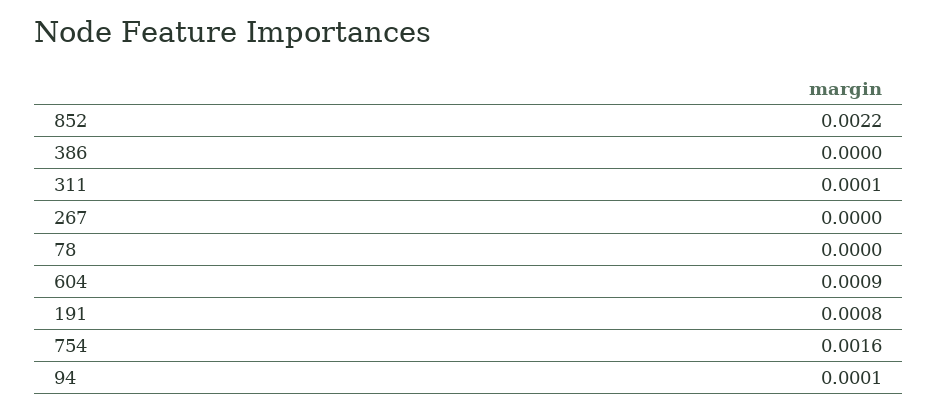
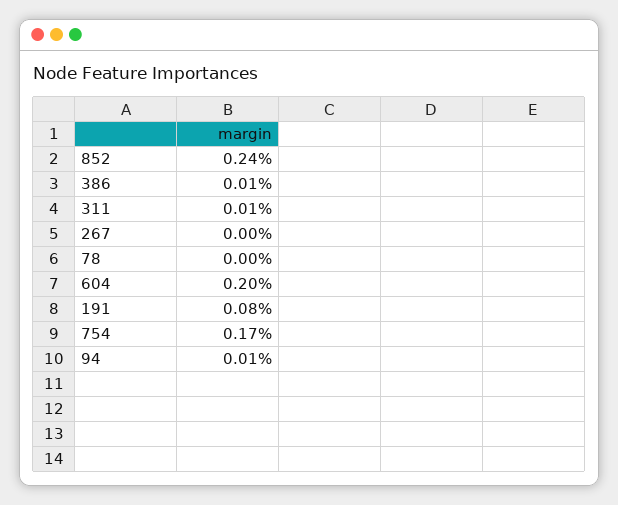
852: 0.0022 -> 0.0024
386: 0 -> 0.0001
604: 0.0009 -> 0.002
754: 0.0016 -> 0.0017

